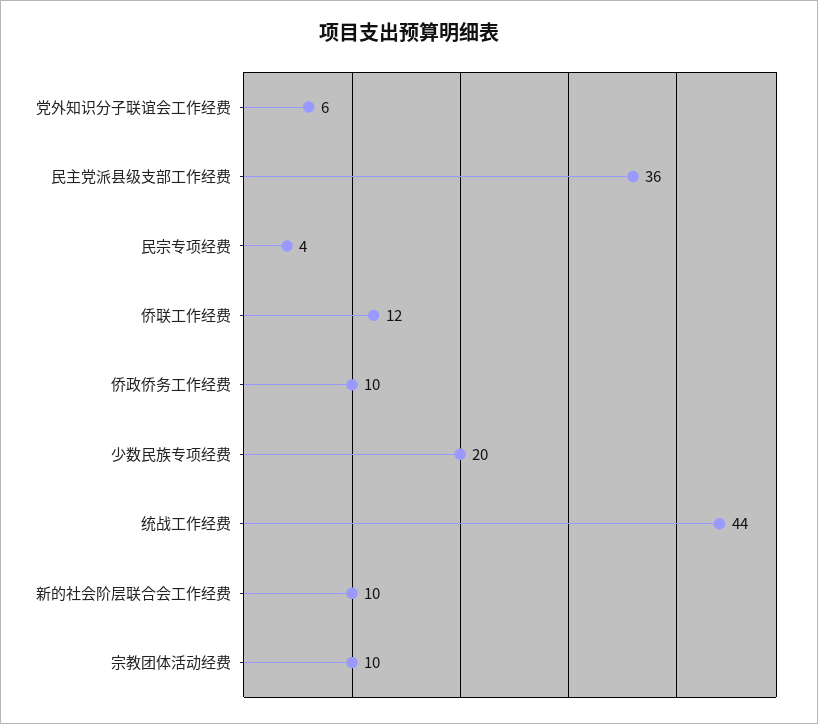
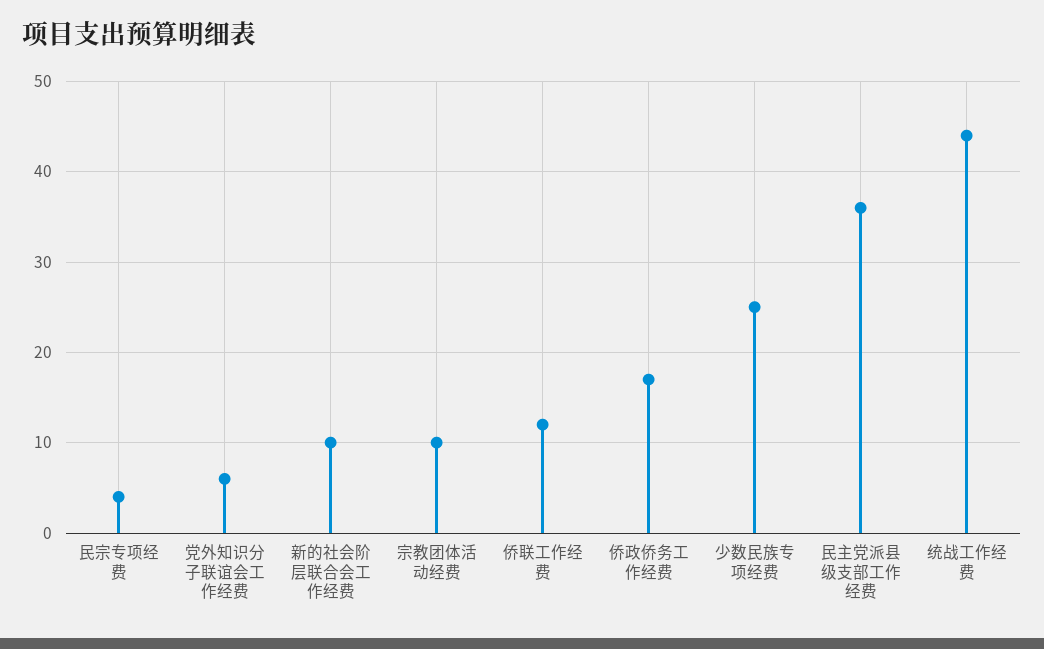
侨政侨务工作经费: 10 -> 17
少数民族专项经费: 20 -> 25

